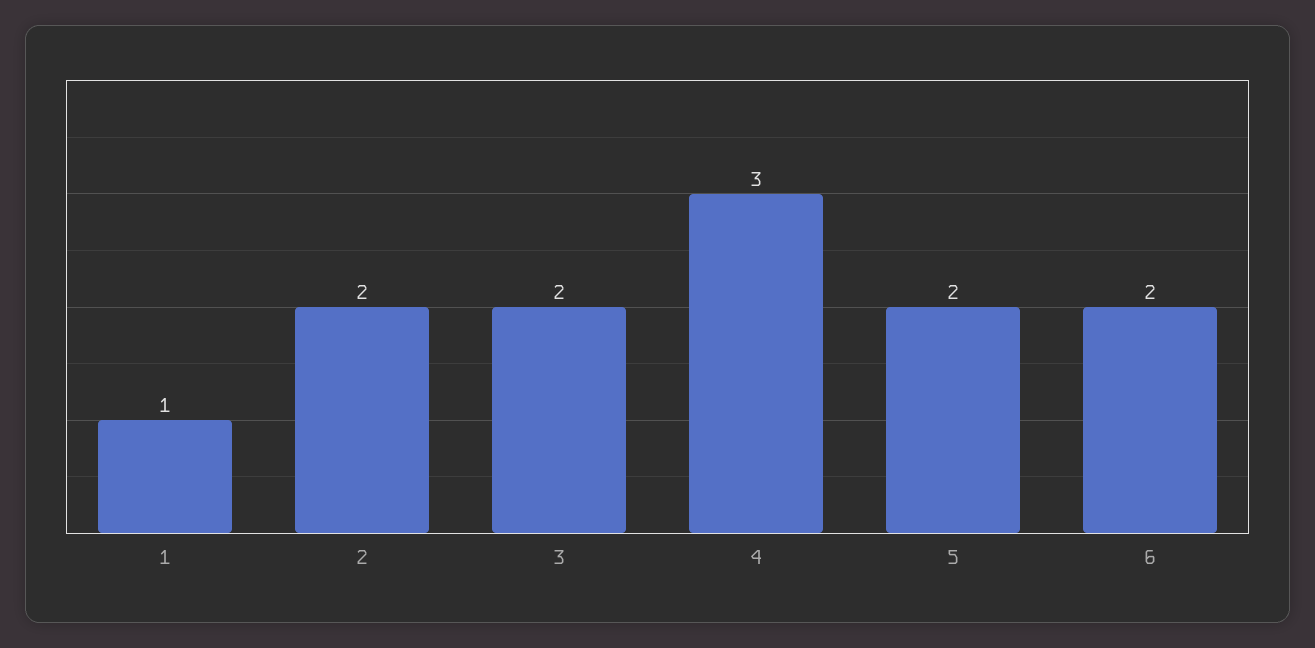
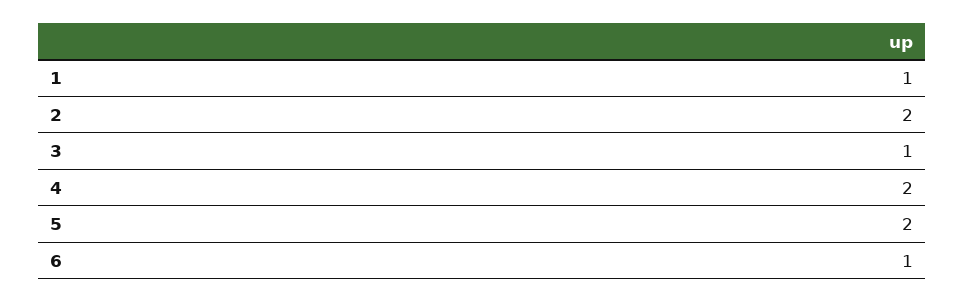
3: 2 -> 1
4: 3 -> 2
6: 2 -> 1

